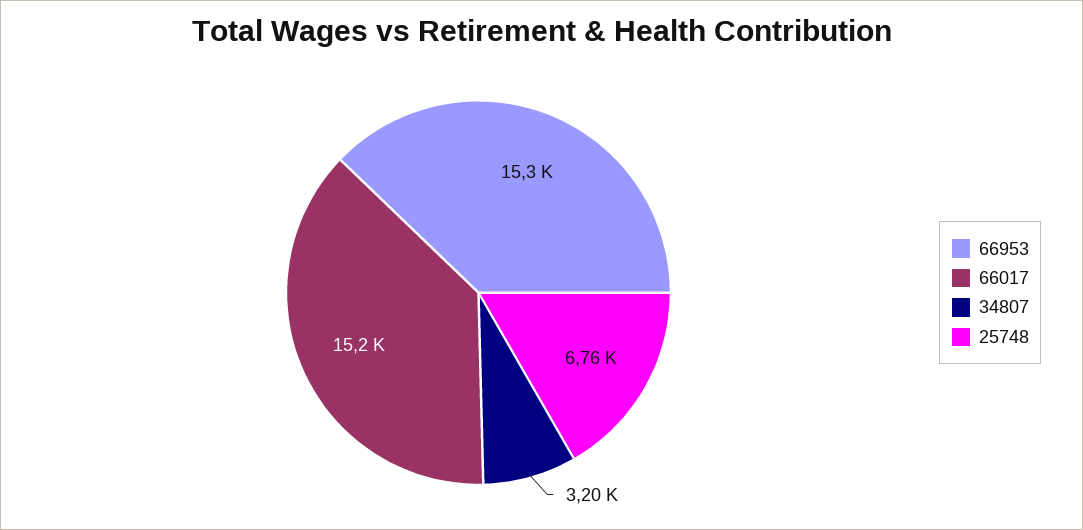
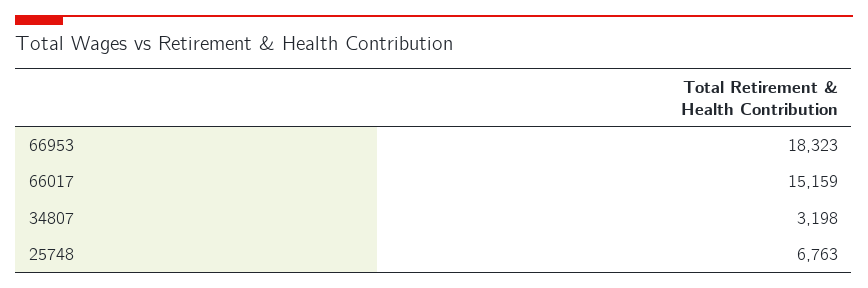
66953: 15300 -> 18323

